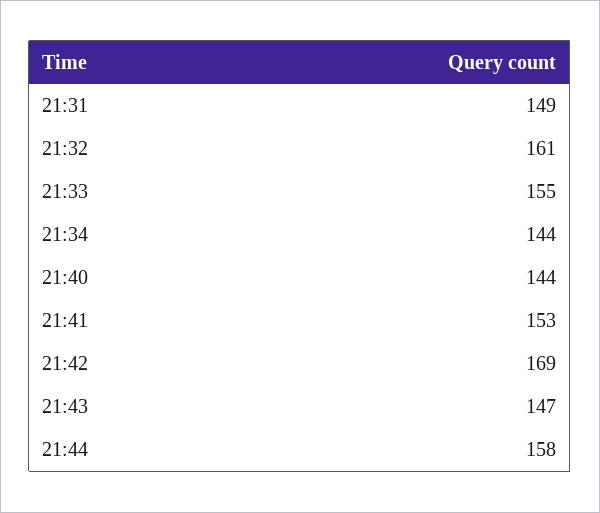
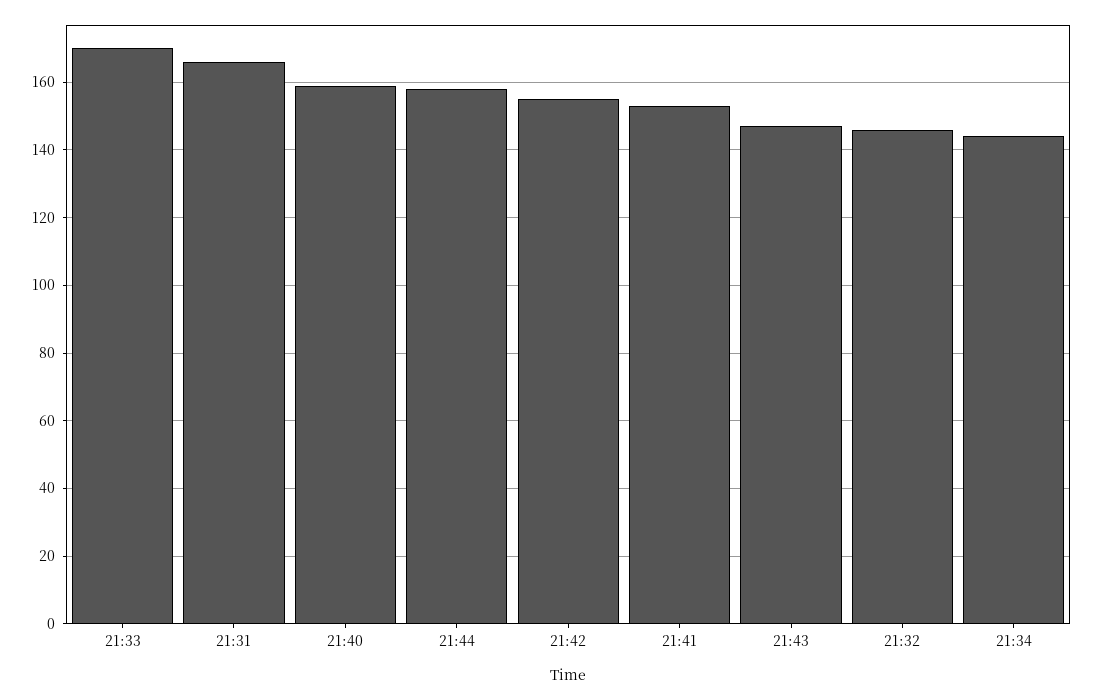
21:31: 149 -> 165
21:32: 161 -> 145
21:33: 155 -> 170
21:40: 144 -> 160
21:42: 169 -> 155

